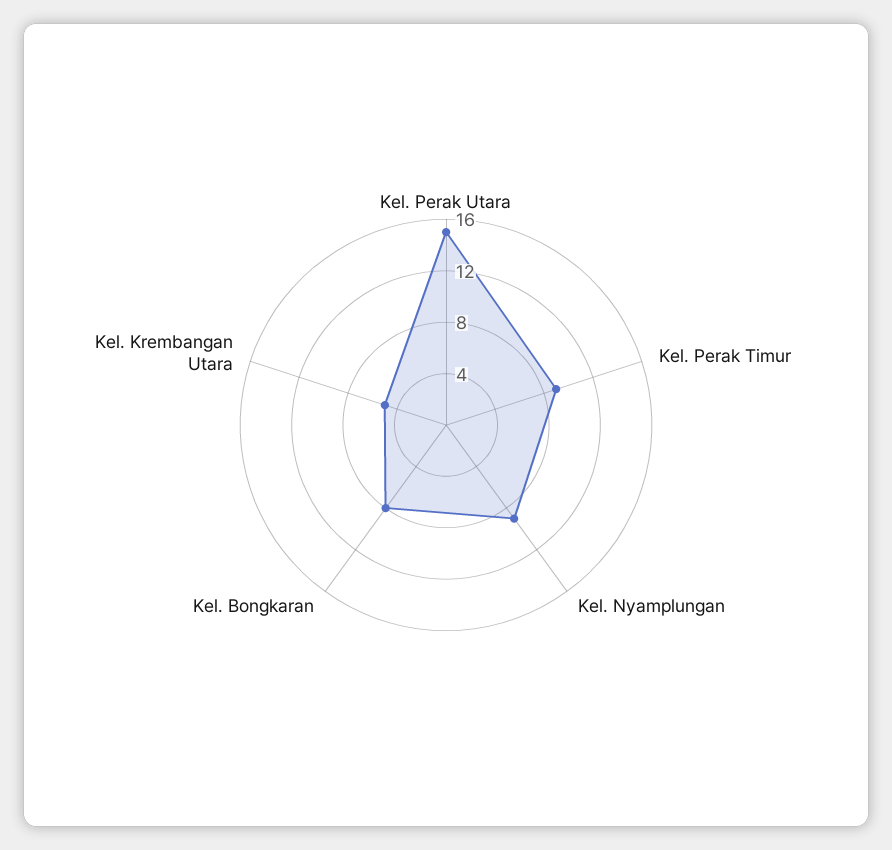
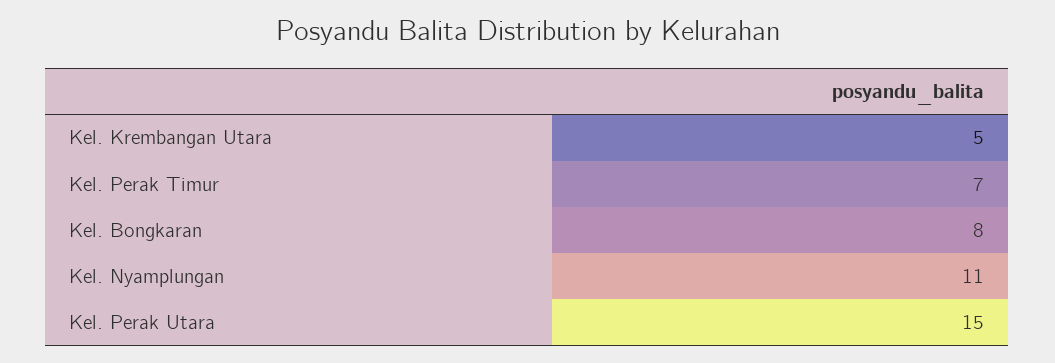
Kel. Perak Timur: 9 -> 7
Kel. Nyamplungan: 9 -> 11

